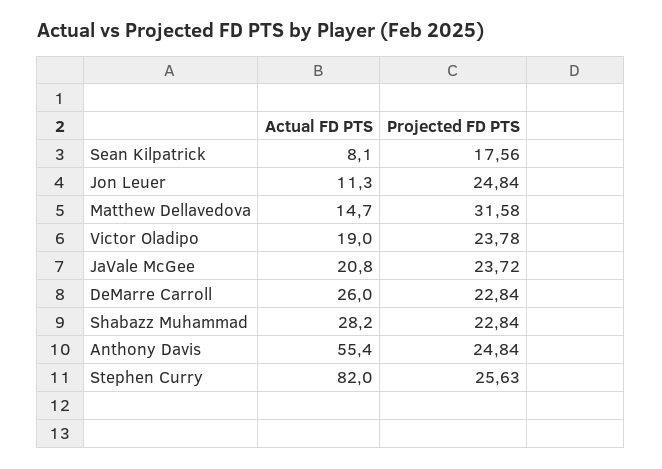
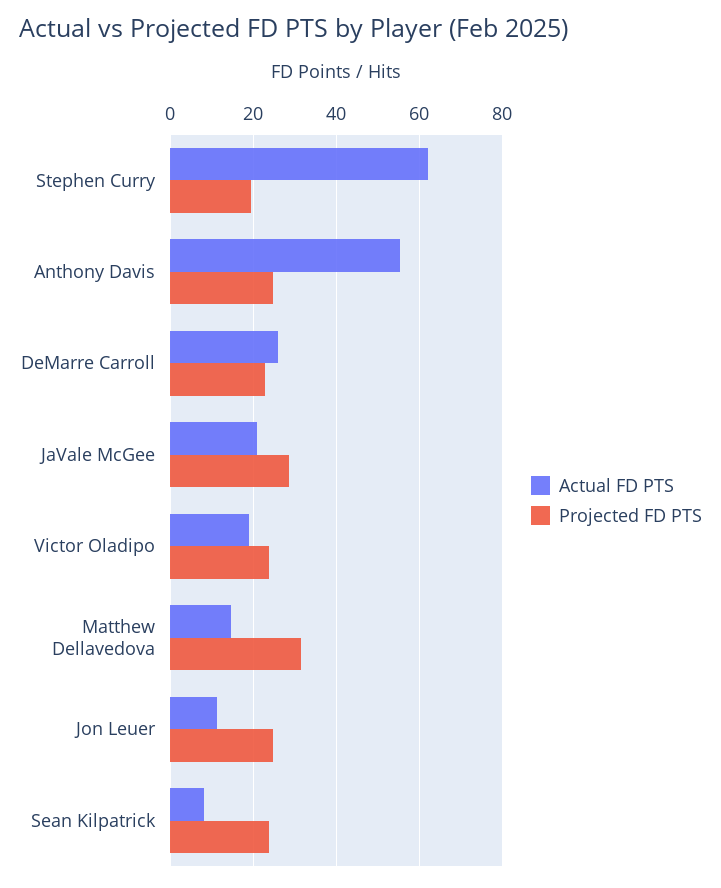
Projected FD PTS, Sean Kilpatrick: 17.56 -> 24
Projected FD PTS, JaVale McGee: 23.72 -> 28
Actual FD PTS, Shabazz Muhammad: 28.2 -> none
Projected FD PTS, Shabazz Muhammad: 22.84 -> none
Actual FD PTS, Stephen Curry: 82 -> 62
Projected FD PTS, Stephen Curry: 25.63 -> 20

